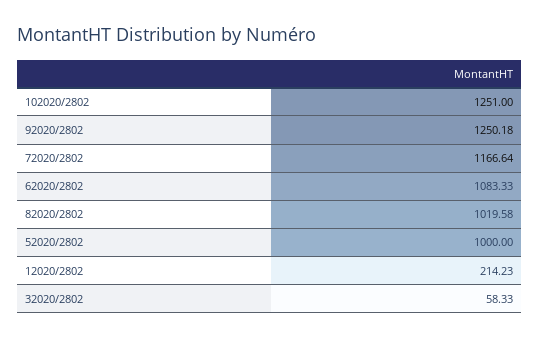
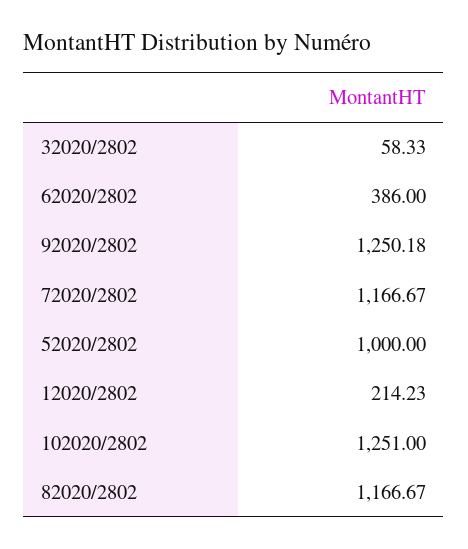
72020/2802: 1166.64 -> 1166.67
62020/2802: 1083.33 -> 386
82020/2802: 1019.58 -> 1166.67

